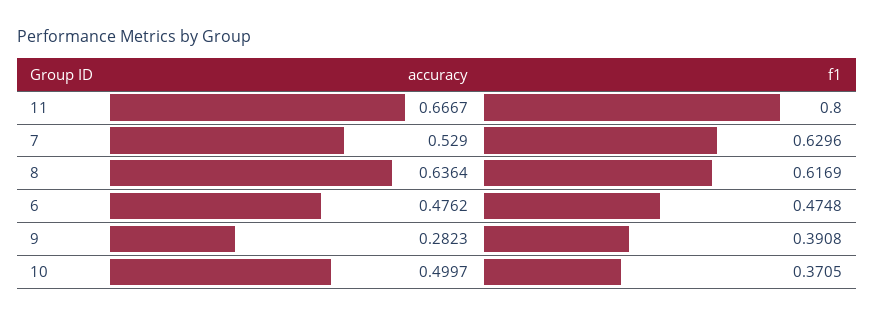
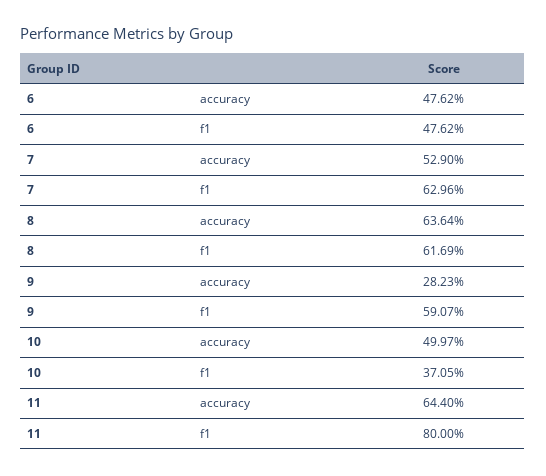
accuracy, 11: 0.6667 -> 0.644
f1, 6: 0.4748 -> 0.4762
f1, 9: 0.3908 -> 0.5907

